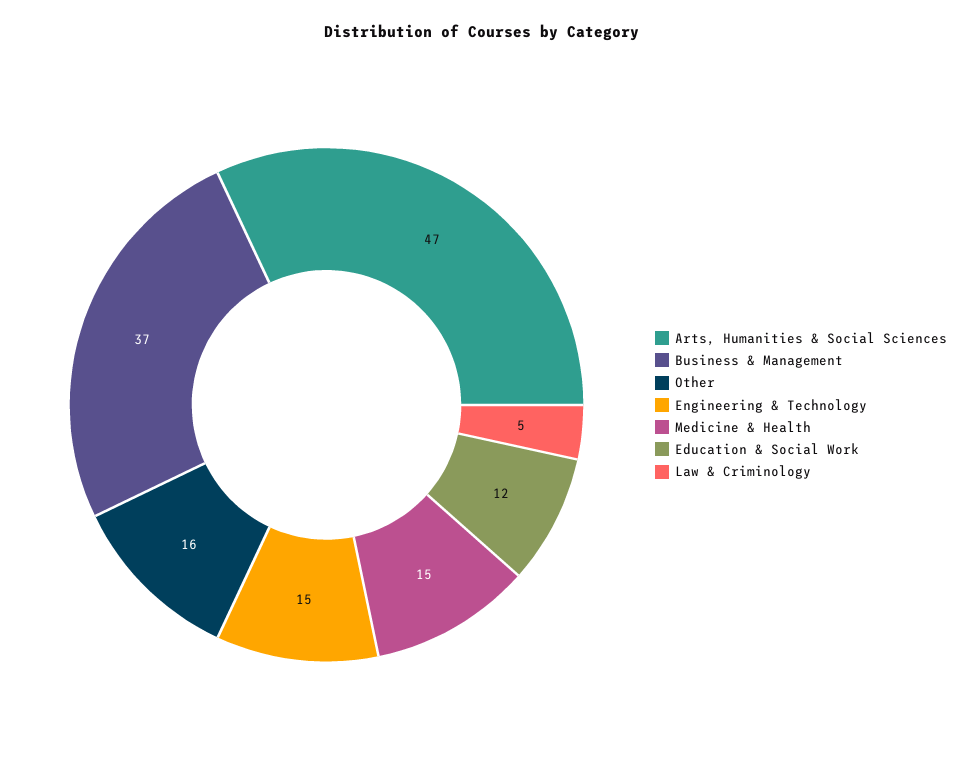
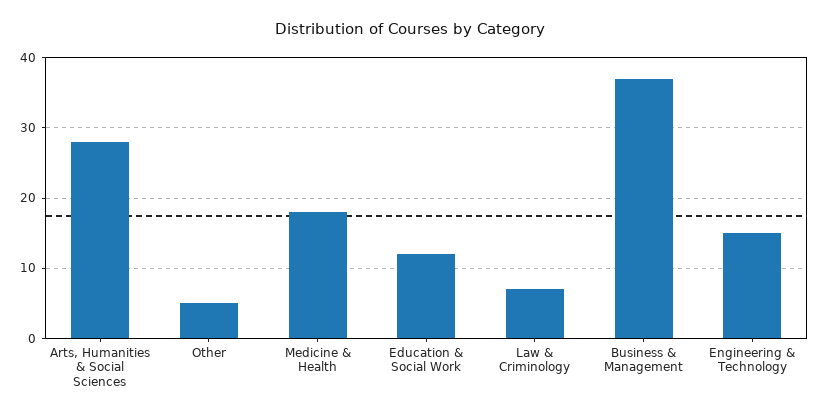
Arts, Humanities & Social Sciences: 47 -> 28
Other: 16 -> 5
Medicine & Health: 15 -> 18
Law & Criminology: 5 -> 7

